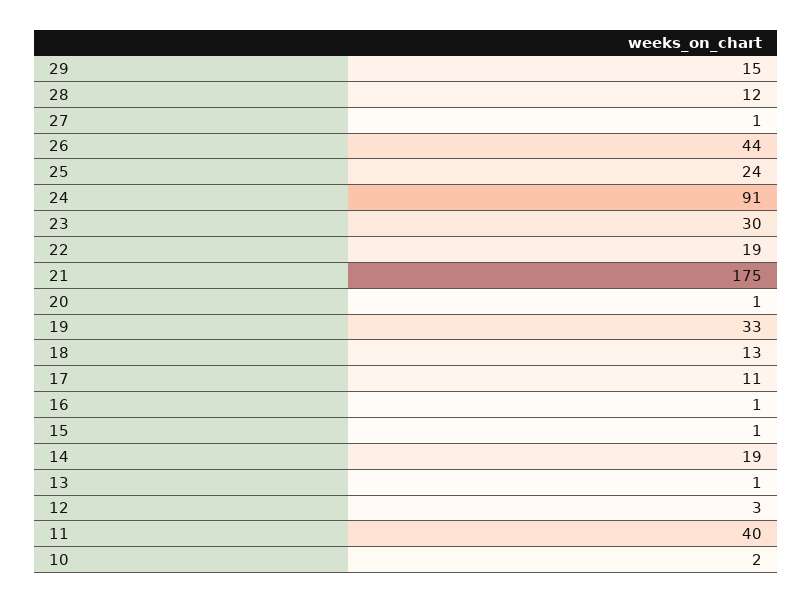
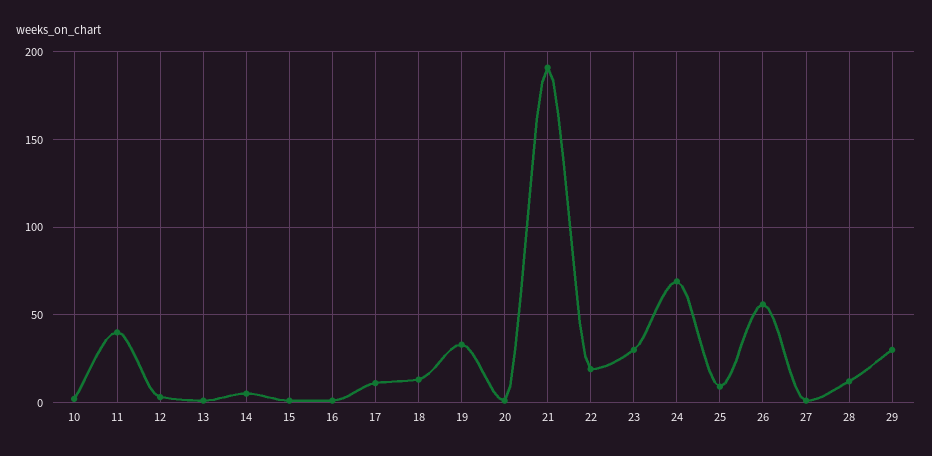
29: 15 -> 30
26: 44 -> 55
25: 24 -> 10
24: 91 -> 70
21: 175 -> 190
14: 19 -> 5

